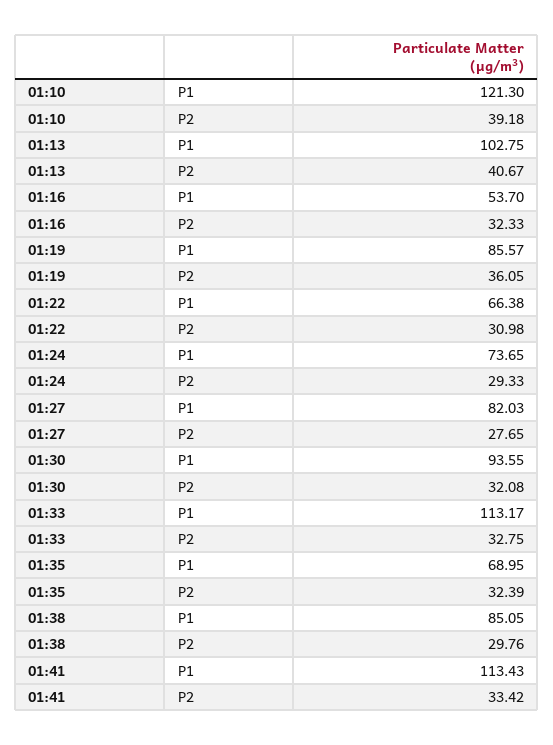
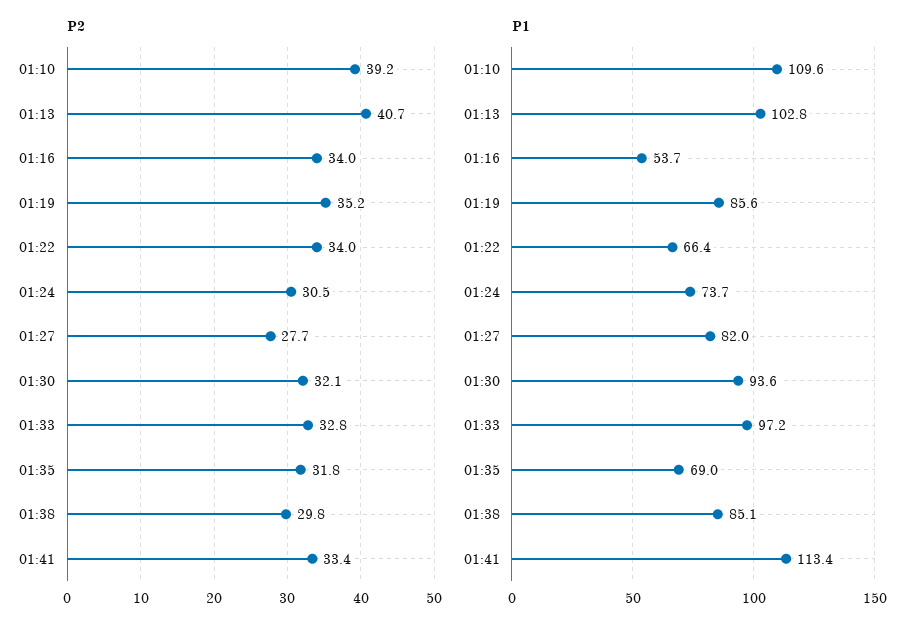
P1, 01:10: 121.3 -> 109.6
P2, 01:16: 32.33 -> 34
P2, 01:19: 36.05 -> 35.2
P2, 01:22: 30.98 -> 34
P2, 01:24: 29.33 -> 30.5
P1, 01:33: 113.17 -> 97.2
P2, 01:35: 32.39 -> 31.8

